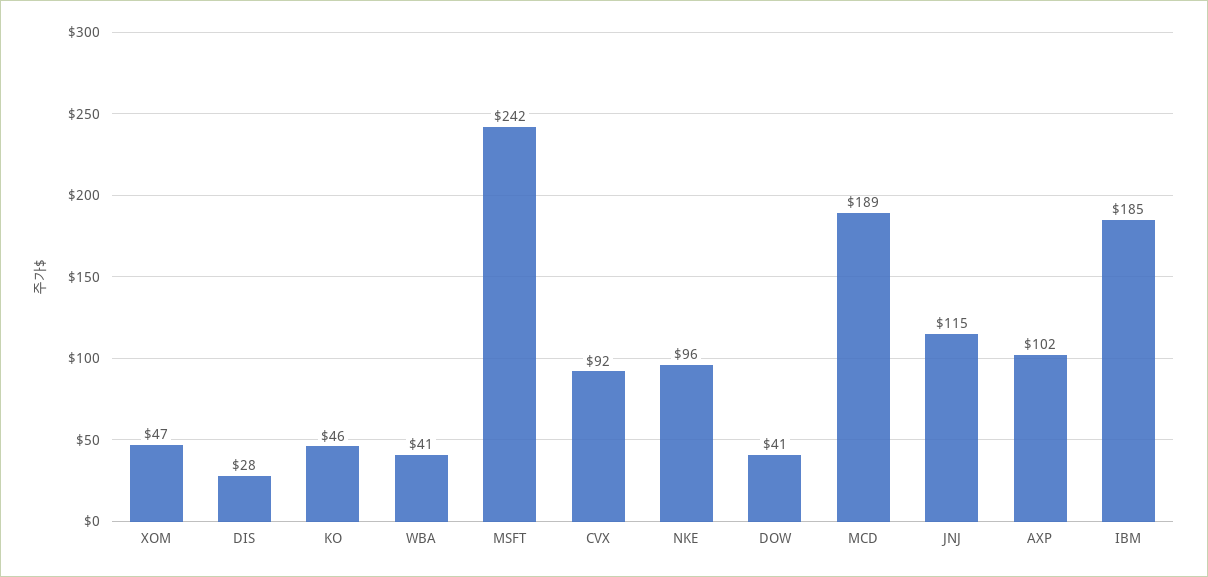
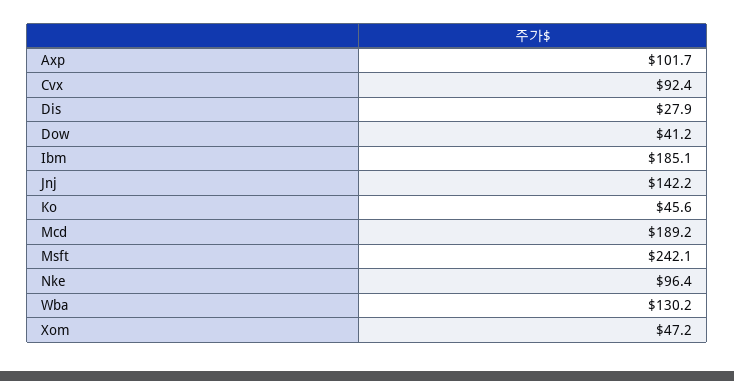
WBA: 41 -> 130.2
JNJ: 115 -> 142.2

